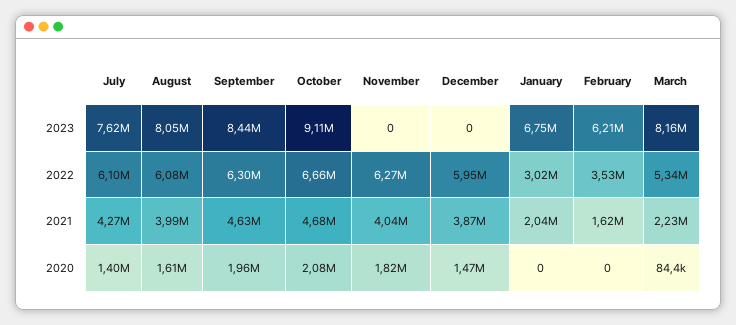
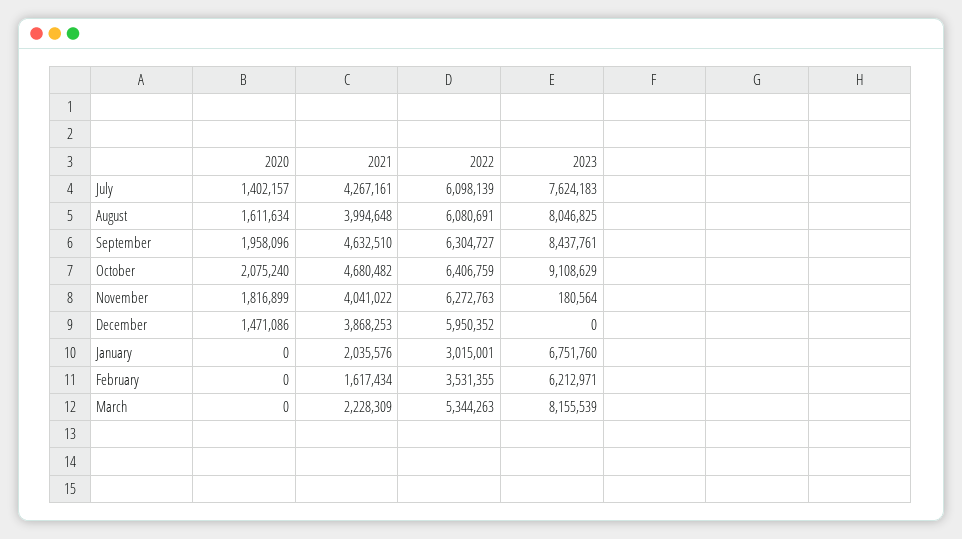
November, 2023: 0 -> 180564
October, 2022: 6660000 -> 6406759
March, 2020: 84400 -> 0

